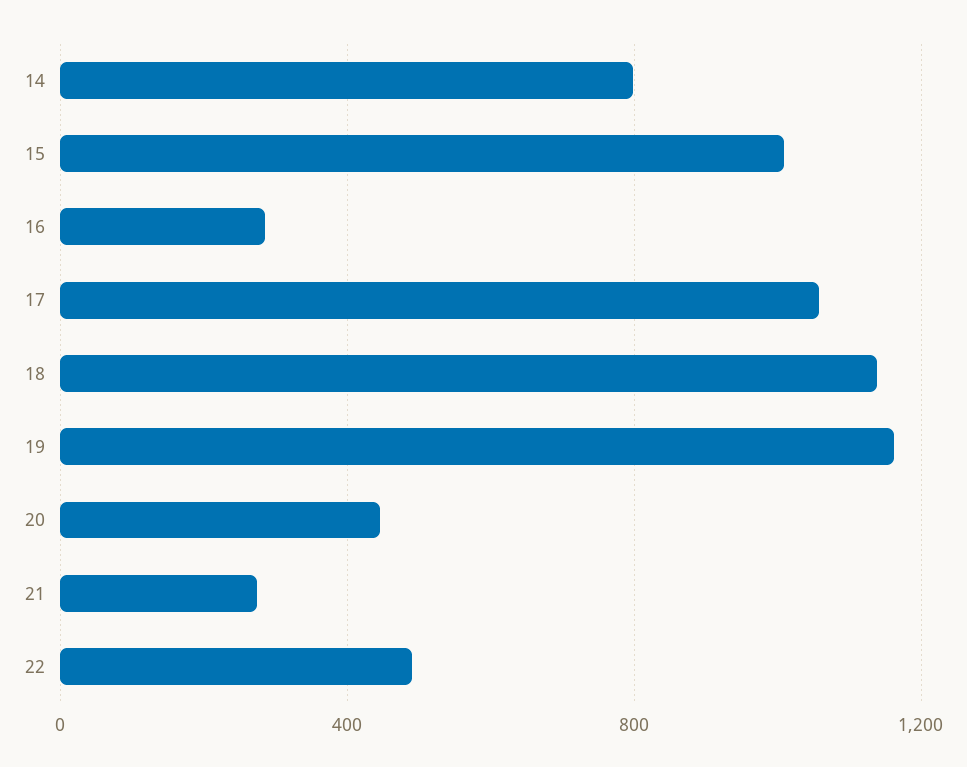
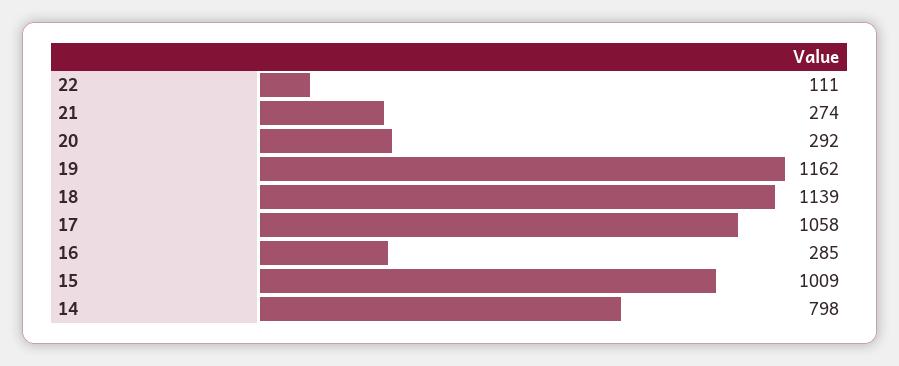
20: 450 -> 292
22: 500 -> 111

